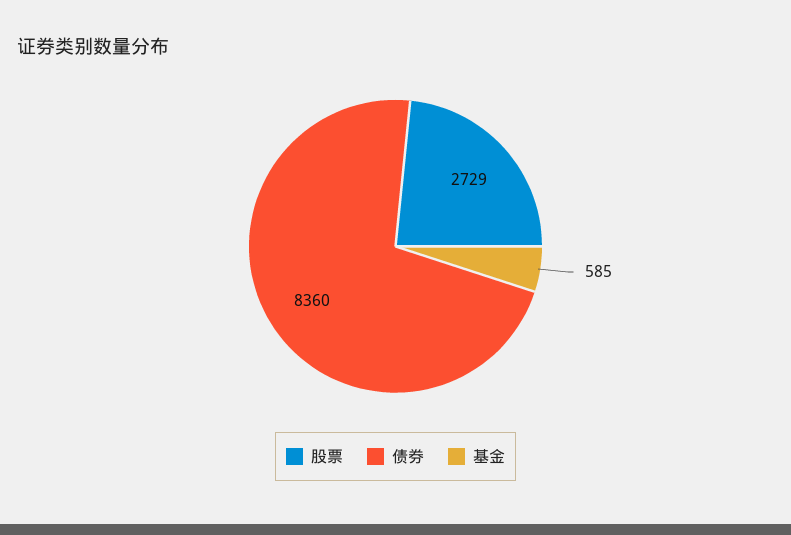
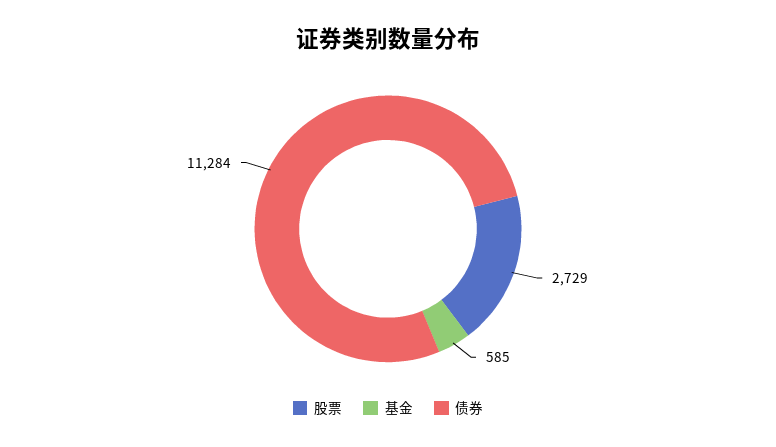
债券: 8360 -> 11284

